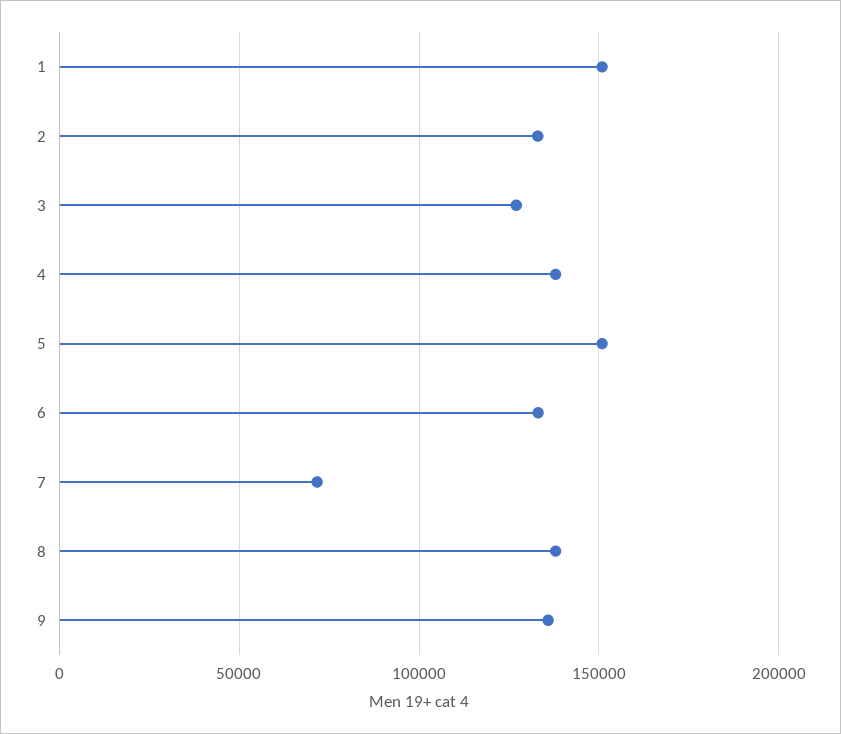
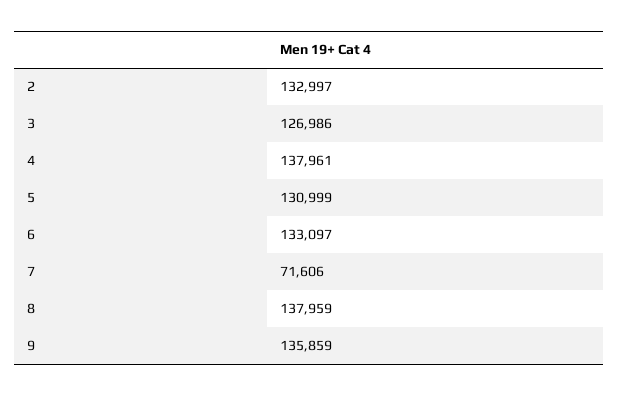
1: 150000 -> none
5: 150000 -> 130999

